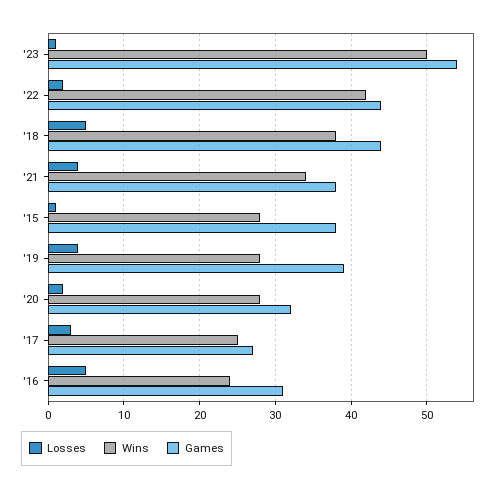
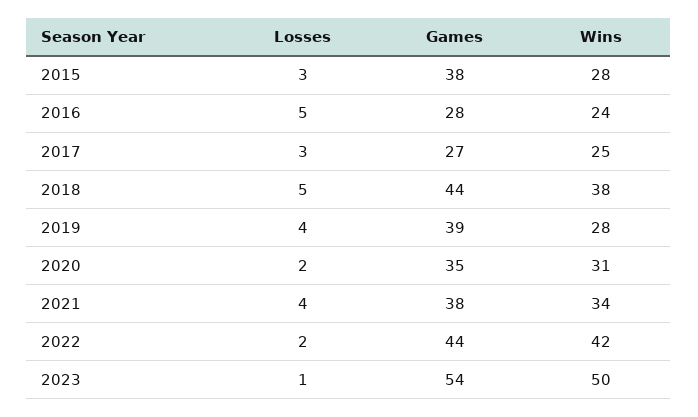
Losses, '15: 1 -> 3
Wins, '20: 28 -> 31
Games, '20: 32 -> 35
Games, '16: 31 -> 28

